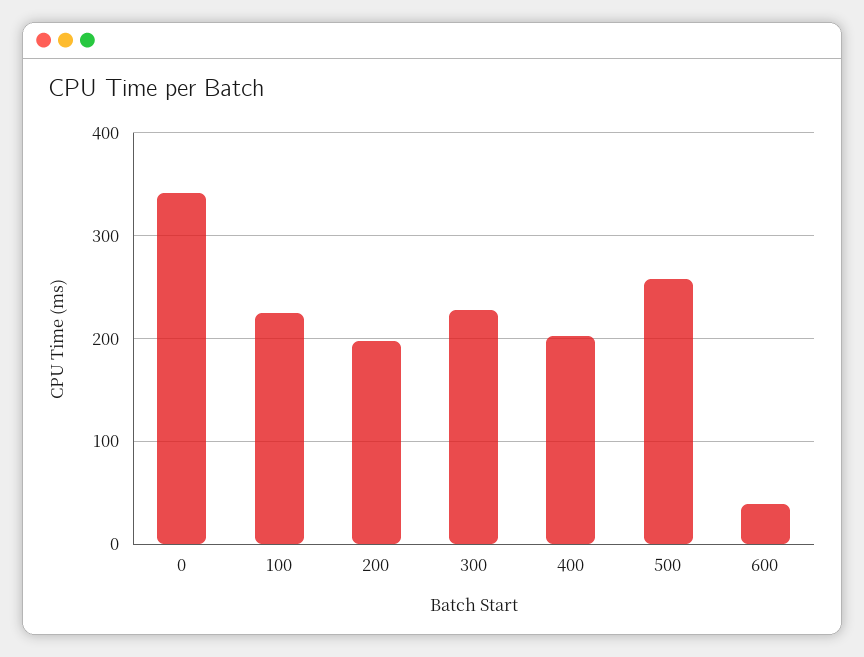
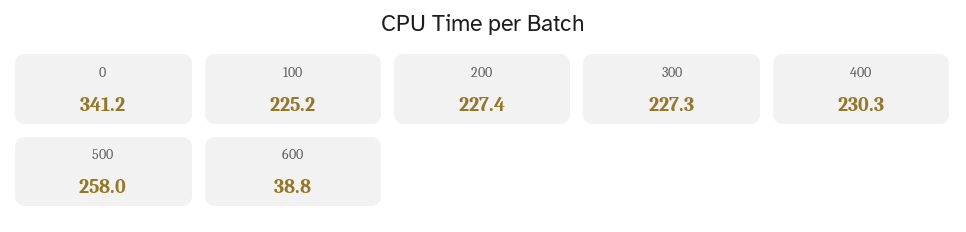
200: 200 -> 227.4
400: 200 -> 230.3

